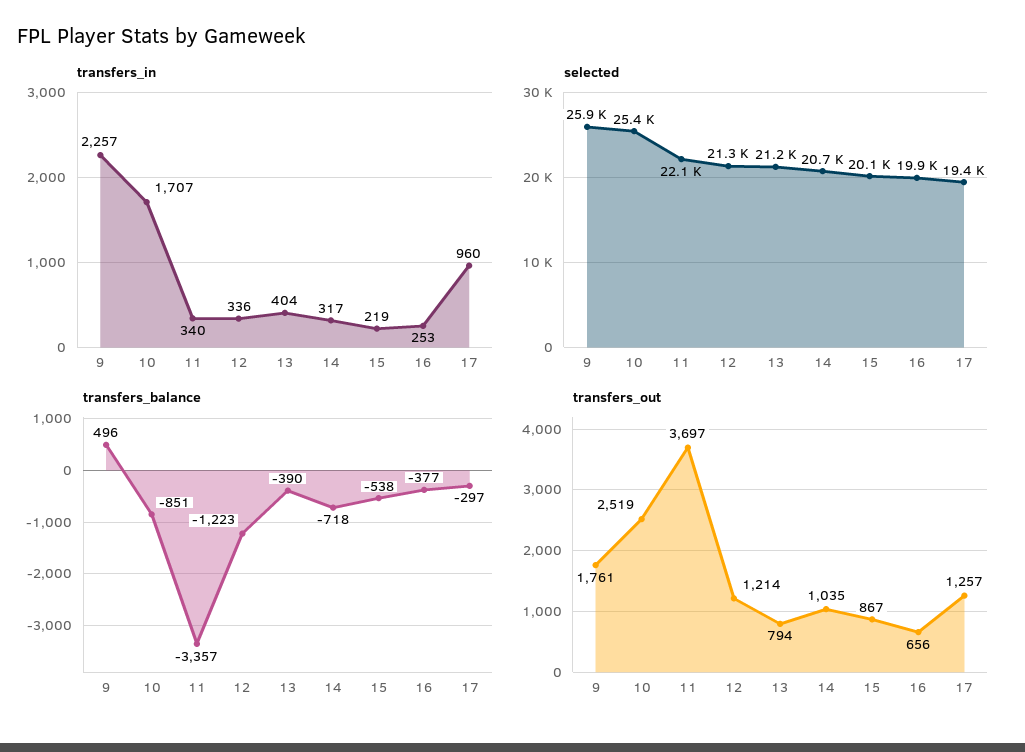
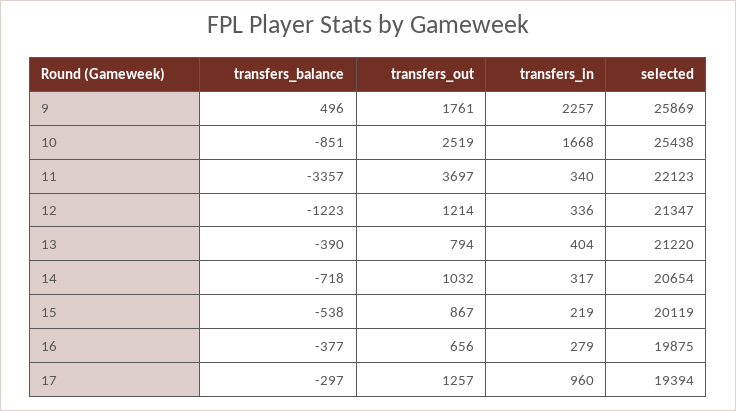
transfers_in, 10: 1707 -> 1668
transfers_in, 16: 253 -> 279
transfers_out, 14: 1035 -> 1032

